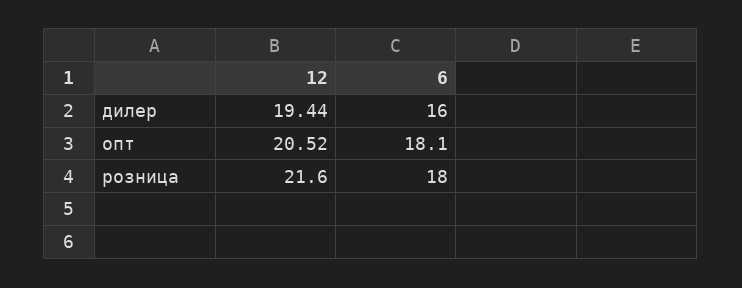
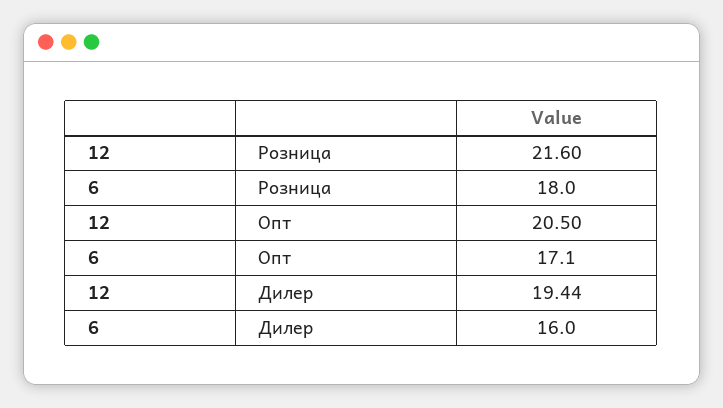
12, опт: 20.52 -> 20.5
6, опт: 18.1 -> 17.1

